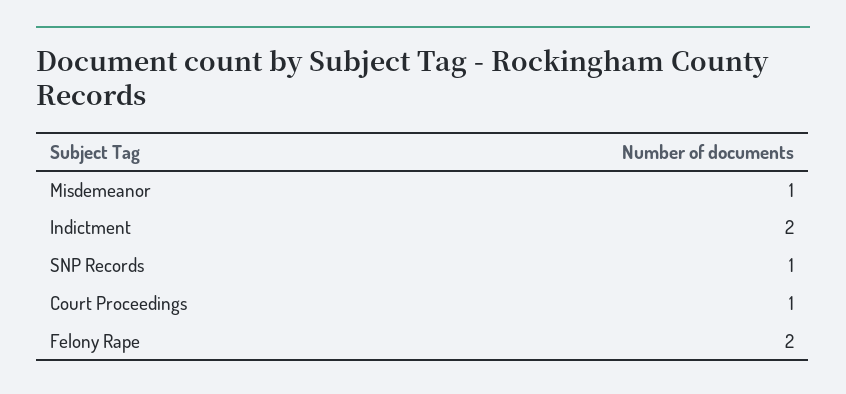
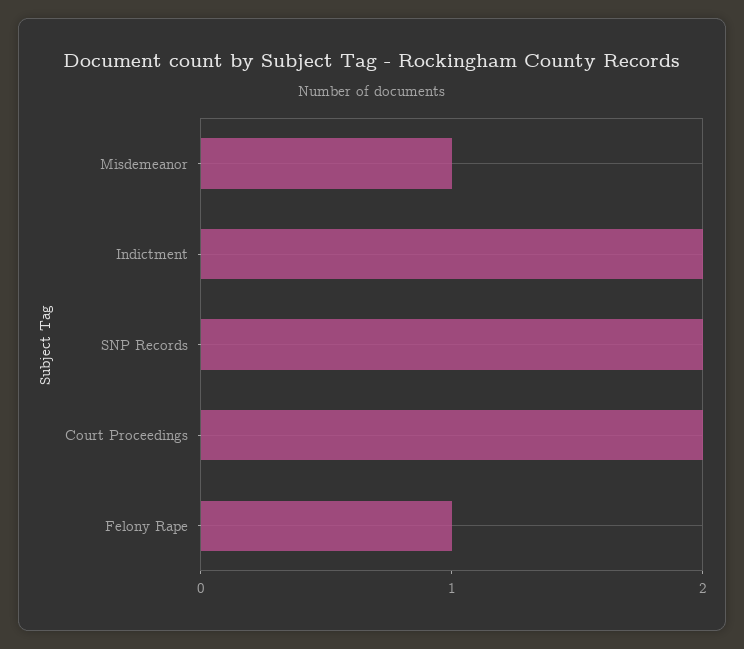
SNP Records: 1 -> 2
Court Proceedings: 1 -> 2
Felony Rape: 2 -> 1

